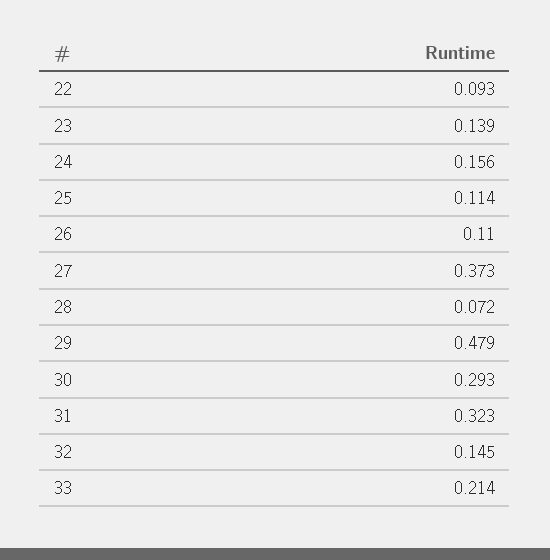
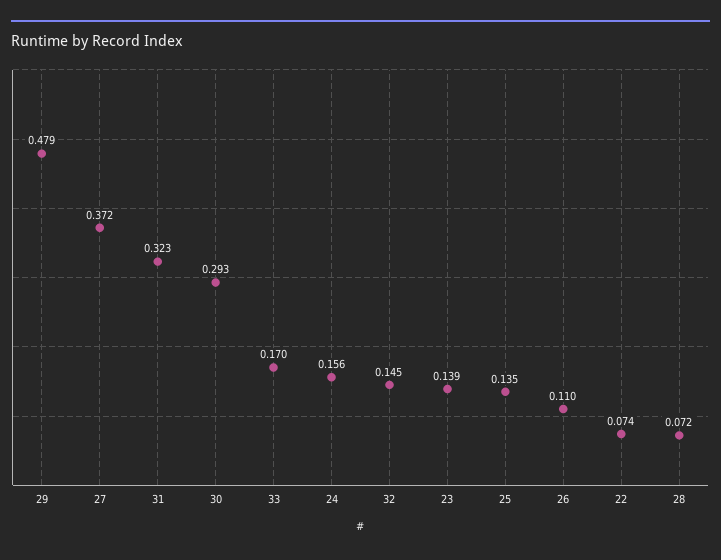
22: 0.093 -> 0.074
25: 0.114 -> 0.135
27: 0.373 -> 0.372
33: 0.214 -> 0.17

